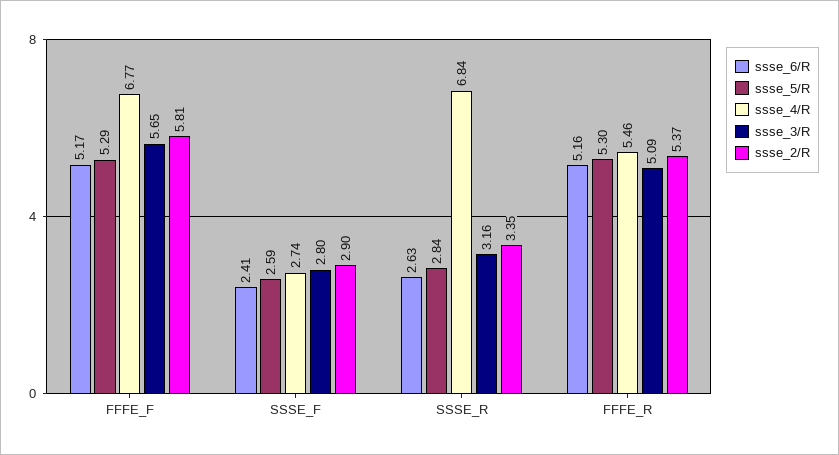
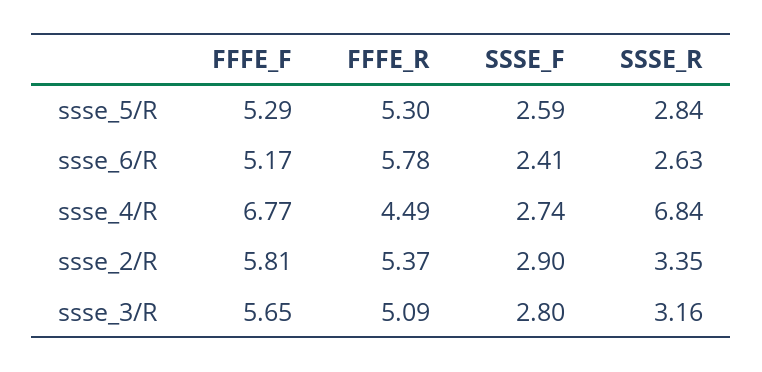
ssse_6/R, FFFE_R: 5.16 -> 5.78
ssse_4/R, FFFE_R: 5.46 -> 4.49

